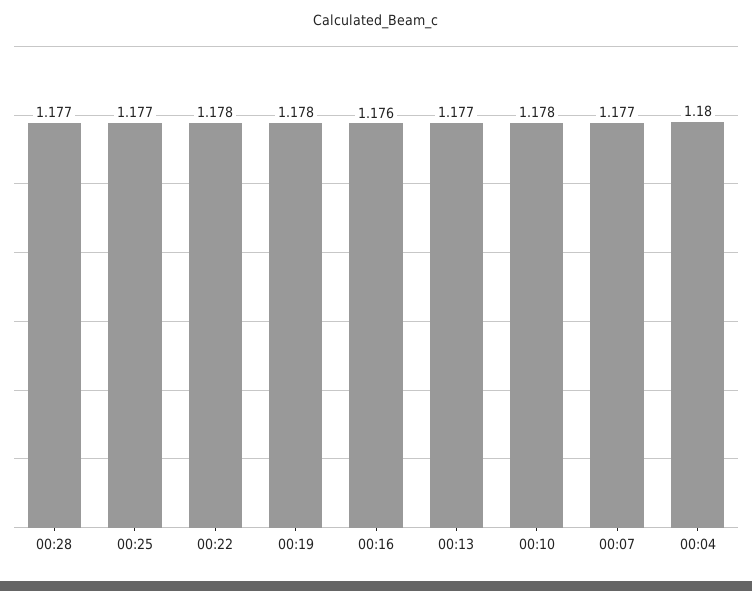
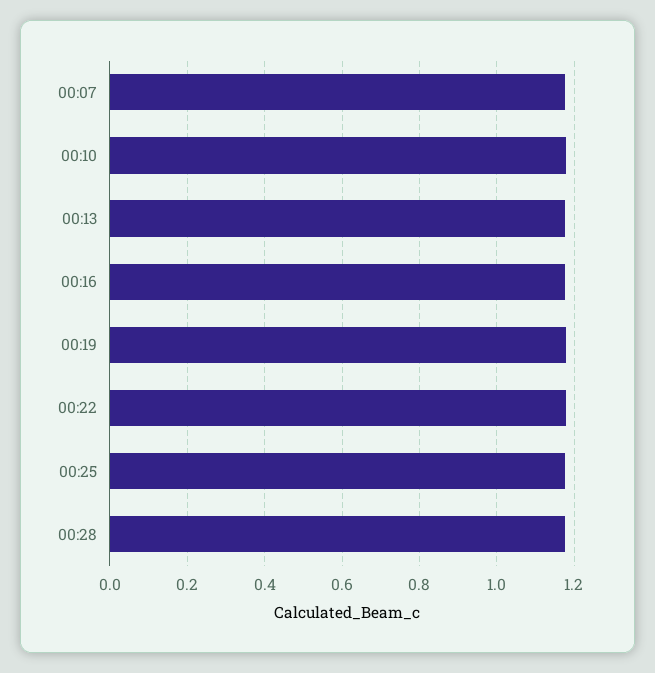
00:04: 1.18 -> none

